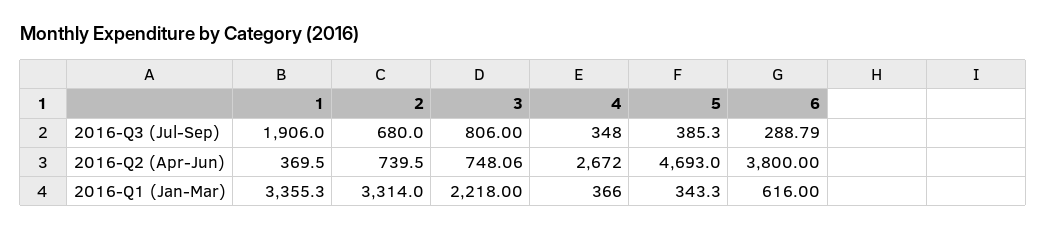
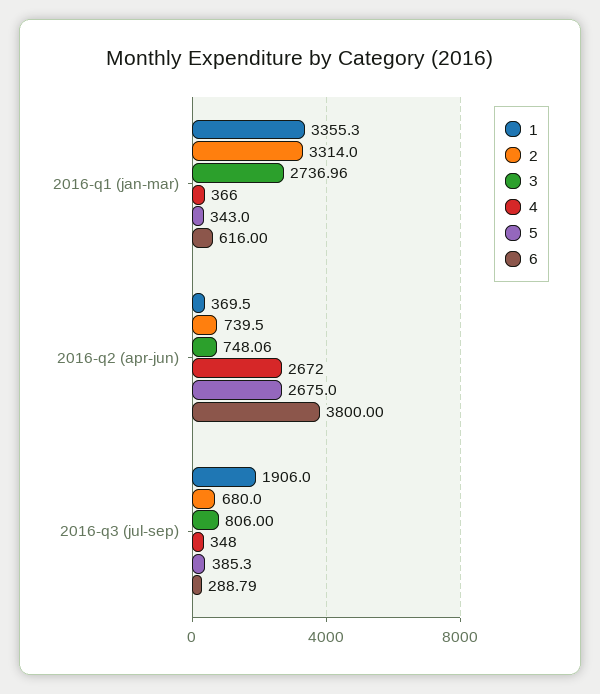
5, 2016-Q2 (Apr-Jun): 4693 -> 2675
3, 2016-Q1 (Jan-Mar): 2218 -> 2736.96
5, 2016-Q1 (Jan-Mar): 343.3 -> 343

